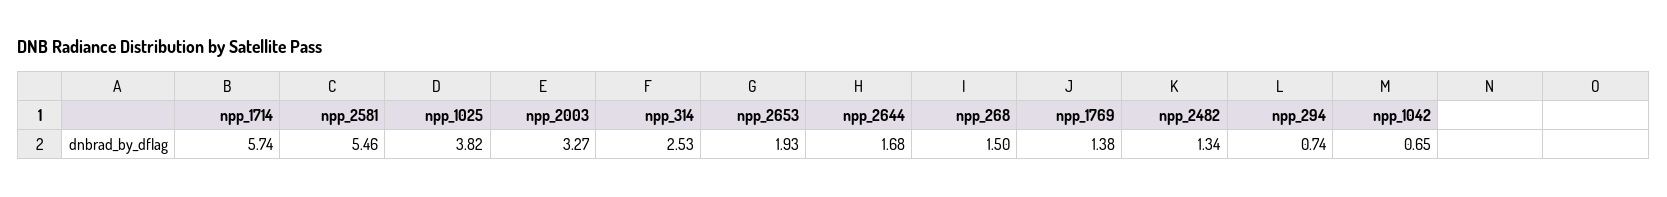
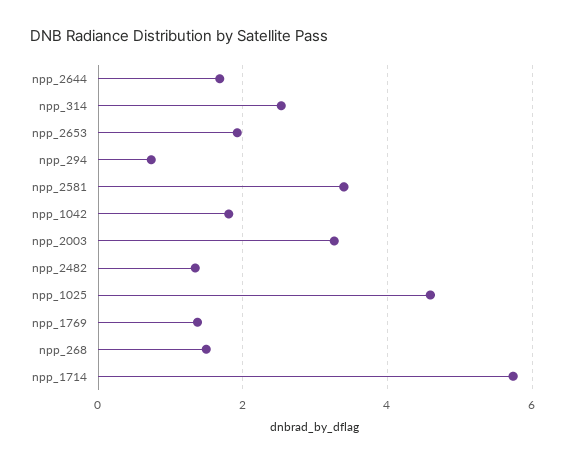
npp_2581: 5.46 -> 3.4
npp_1025: 3.82 -> 4.6
npp_1042: 0.65 -> 1.8

